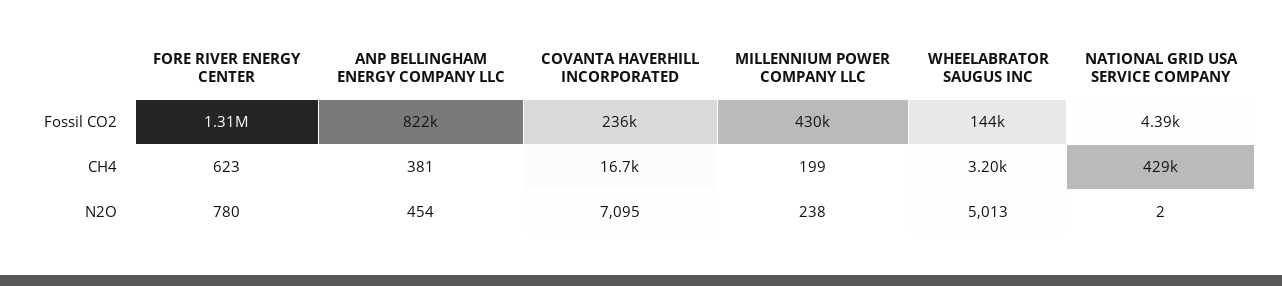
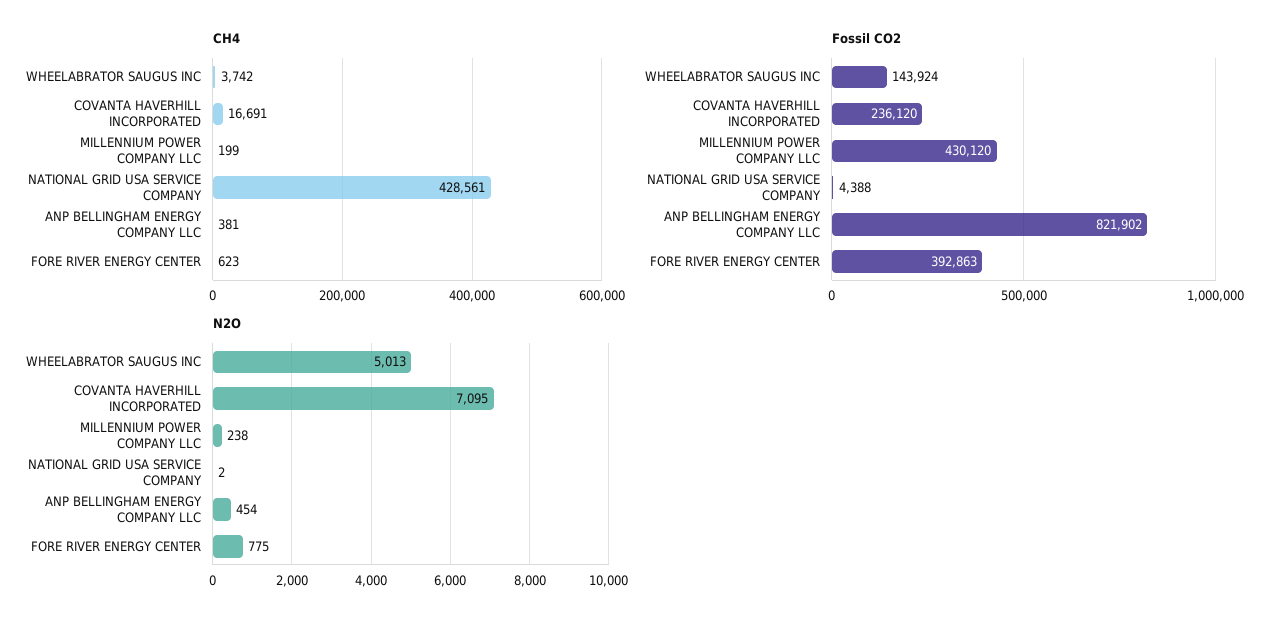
Fossil CO2, FORE RIVER ENERGY CENTER: 1310000 -> 392863
CH4, WHEELABRATOR SAUGUS INC: 3200 -> 3742
N2O, FORE RIVER ENERGY CENTER: 780 -> 775

